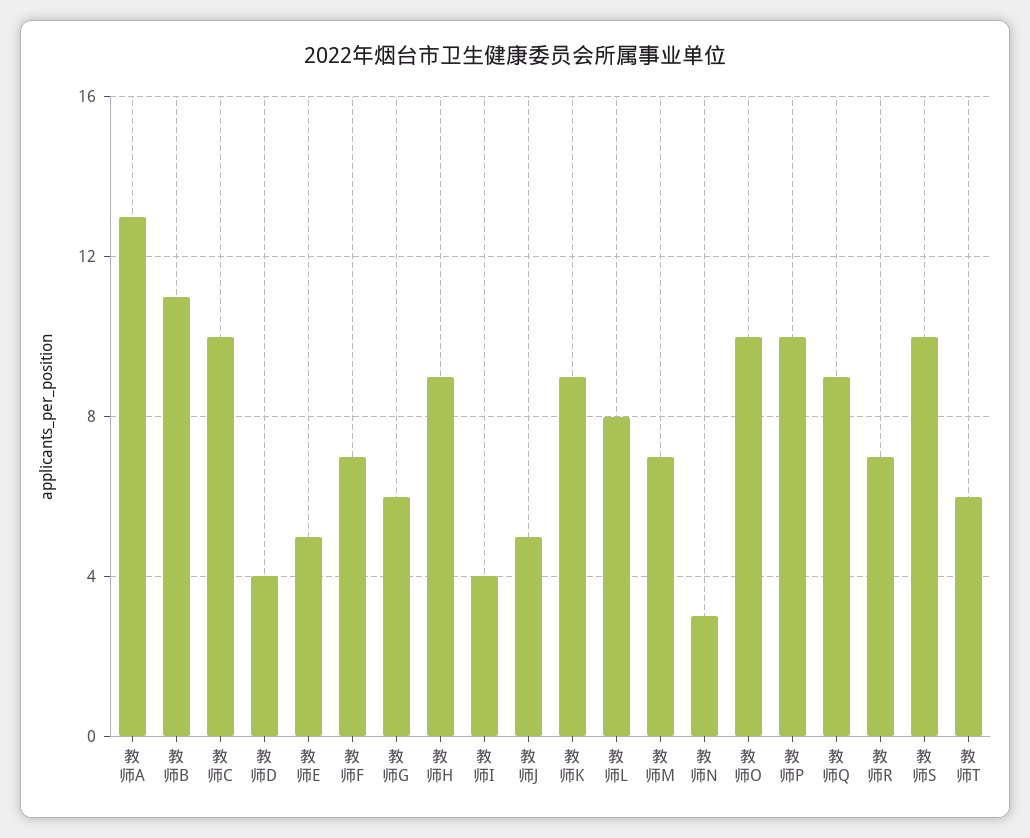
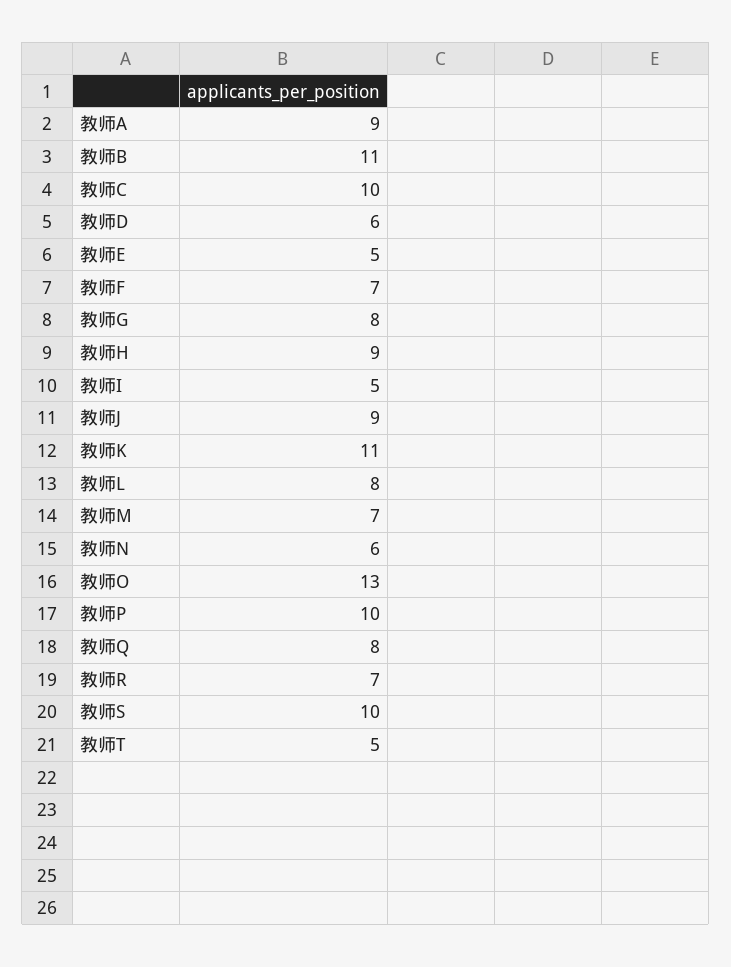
教师A: 13 -> 9
教师D: 4 -> 6
教师G: 6 -> 8
教师I: 4 -> 5
教师J: 5 -> 9
教师K: 9 -> 11
教师N: 3 -> 6
教师O: 10 -> 13
教师Q: 9 -> 8
教师T: 6 -> 5

